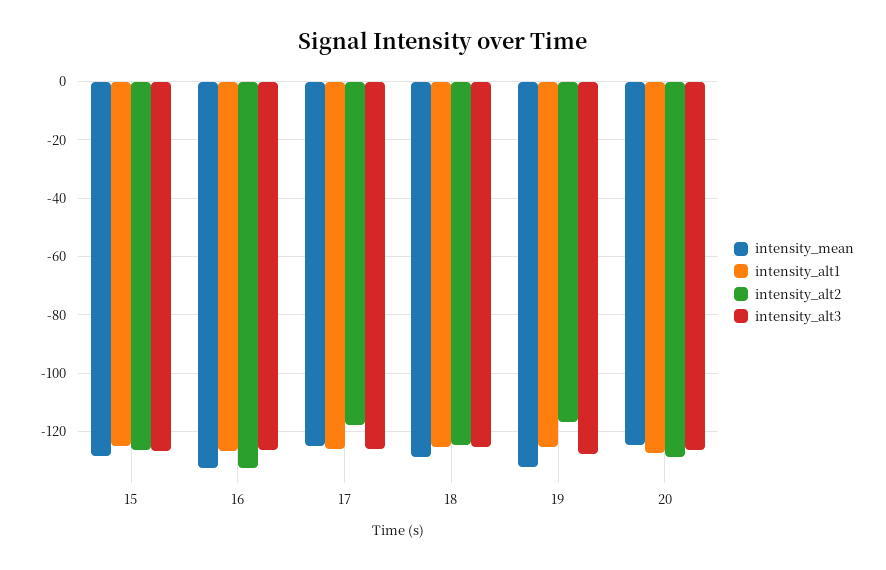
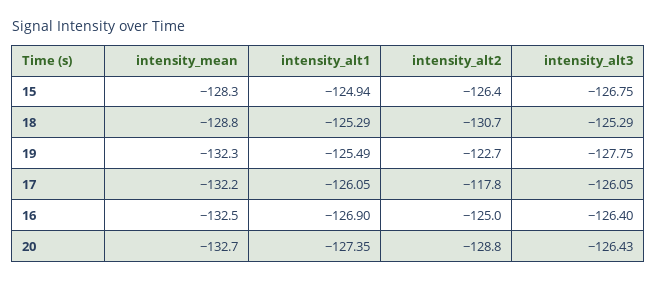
intensity_alt2, 16: -132.5 -> -125
intensity_mean, 17: -125 -> -132.2
intensity_alt2, 18: -125 -> -130.7
intensity_alt2, 19: -117.5 -> -122.7
intensity_mean, 20: -125 -> -132.7

